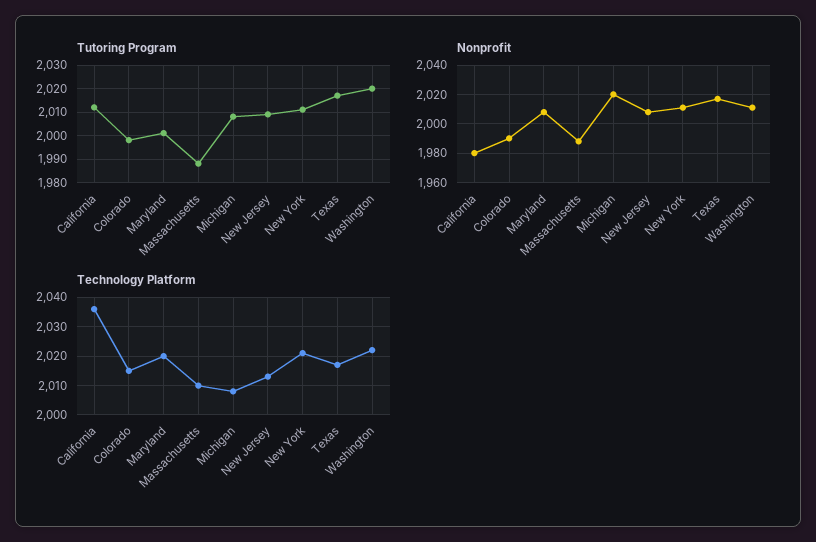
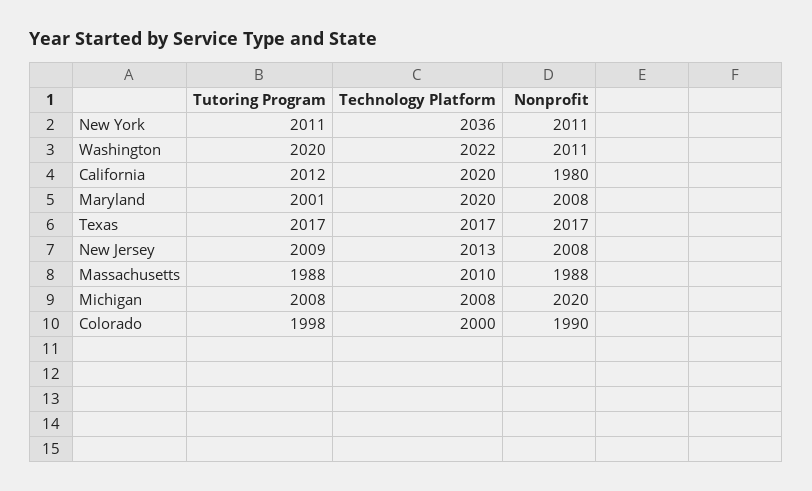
Technology Platform, California: 2035 -> 2020
Technology Platform, Colorado: 2015 -> 2000
Technology Platform, New York: 2020 -> 2036

